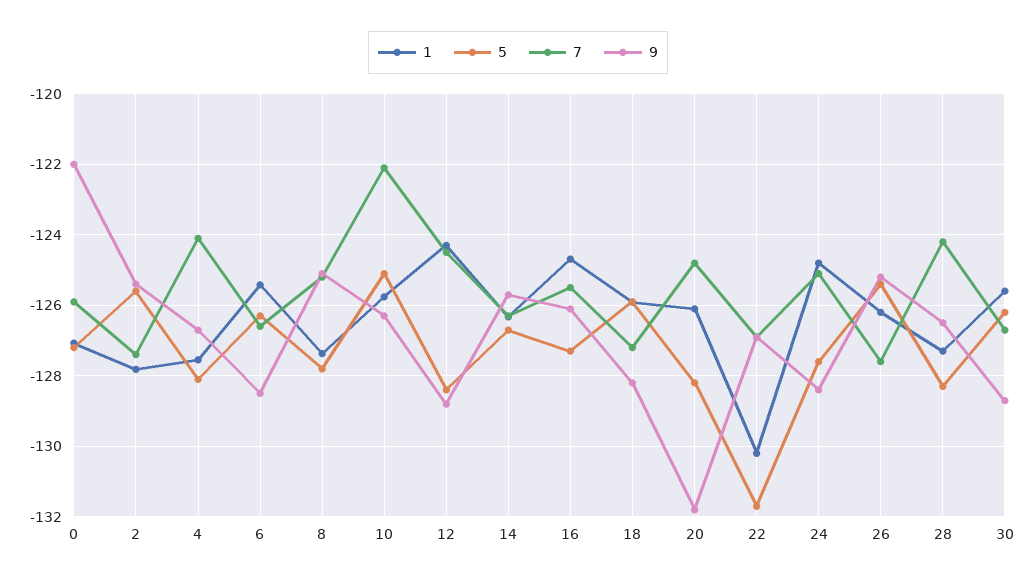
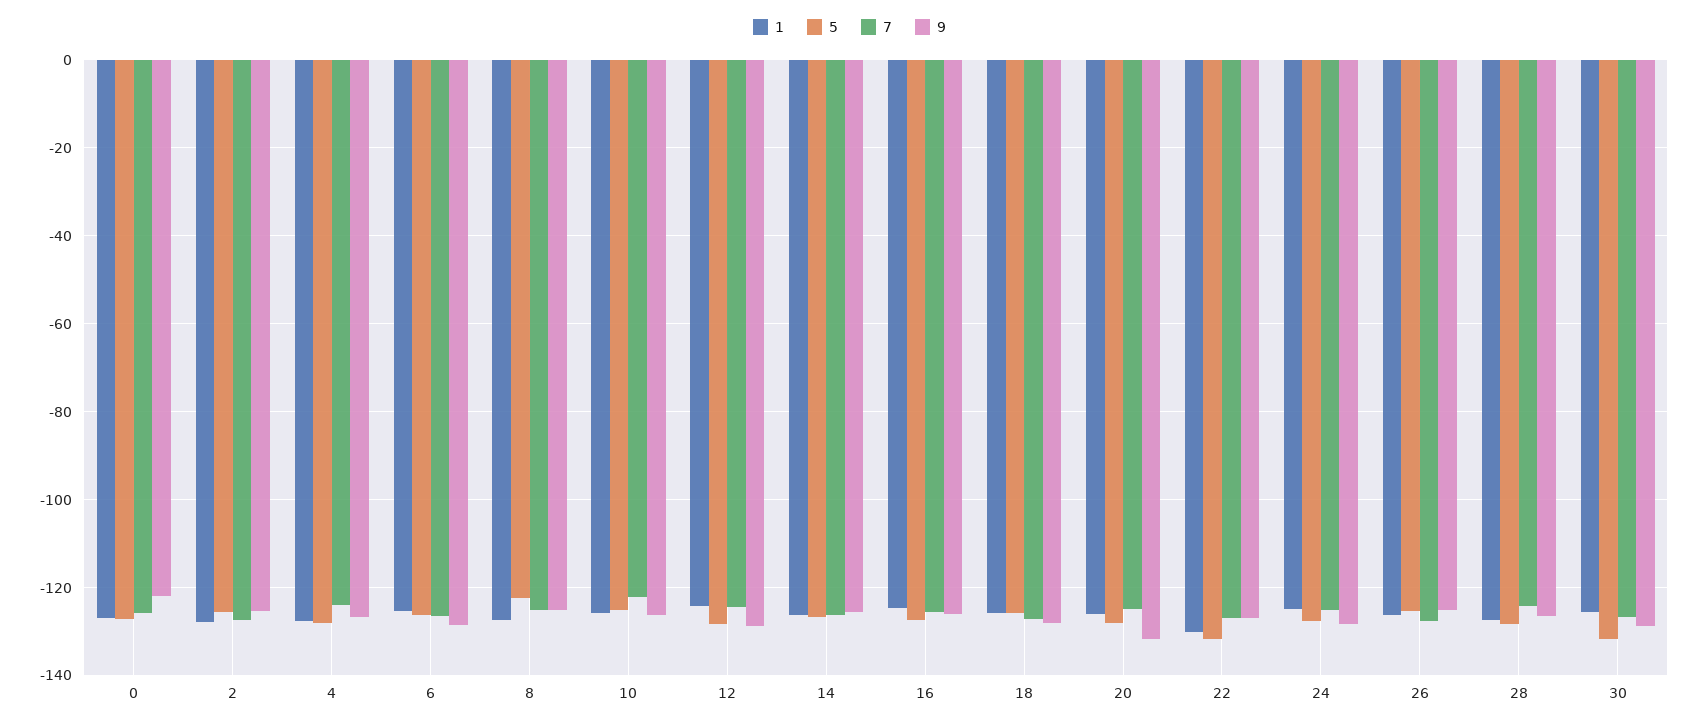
5, 8: -127.8 -> -122
5, 30: -126.2 -> -132

